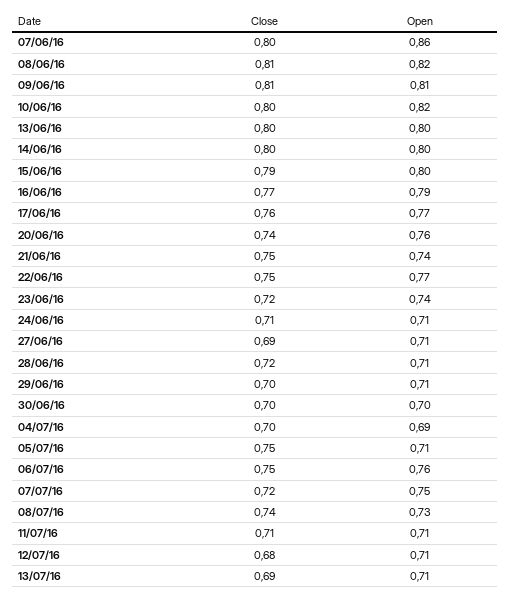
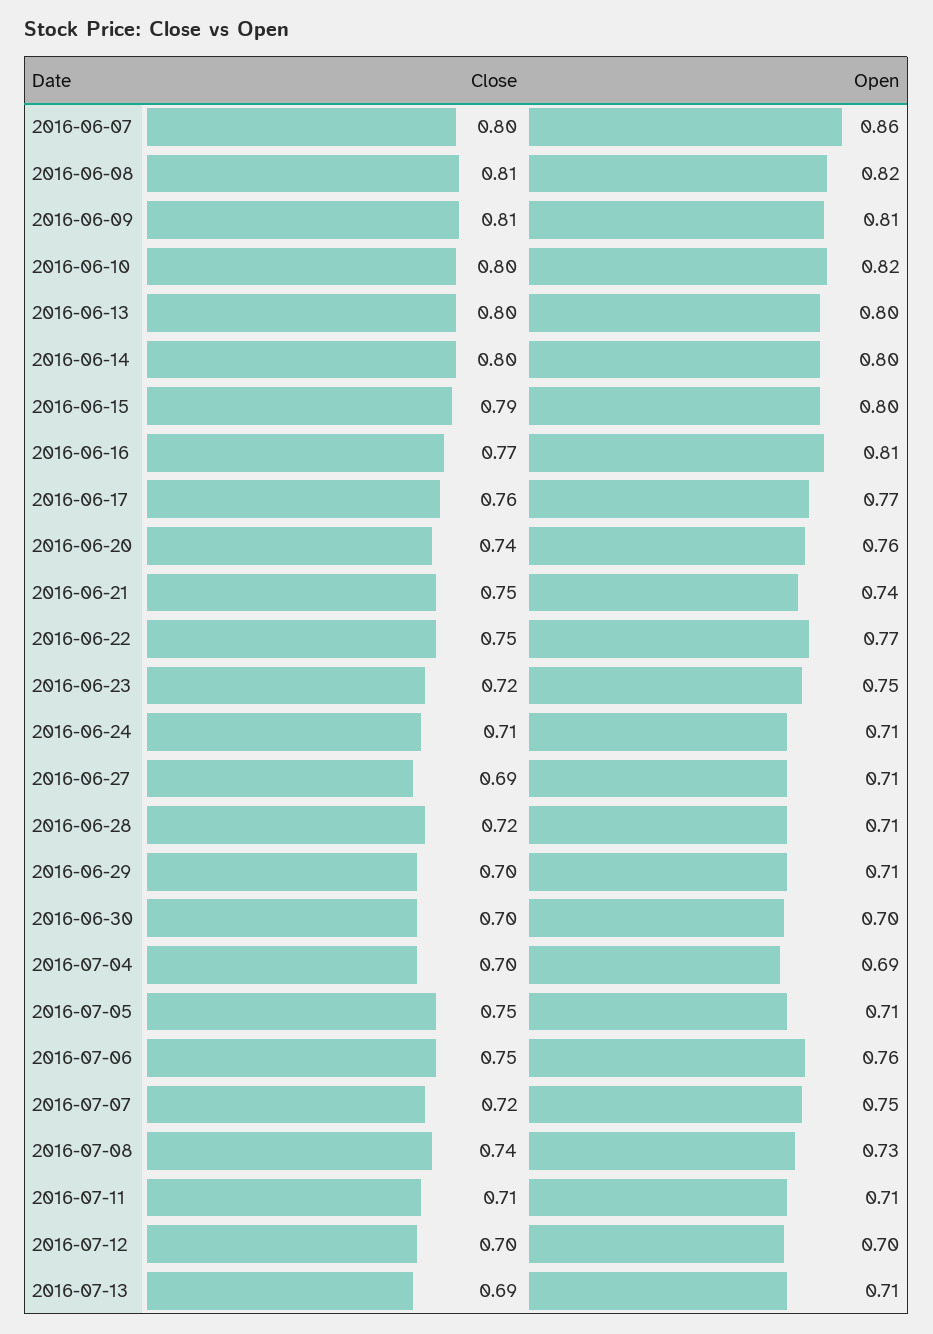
Open, 16/06/16: 0.79 -> 0.81
Open, 23/06/16: 0.74 -> 0.75
Close, 12/07/16: 0.68 -> 0.7
Open, 12/07/16: 0.71 -> 0.7

